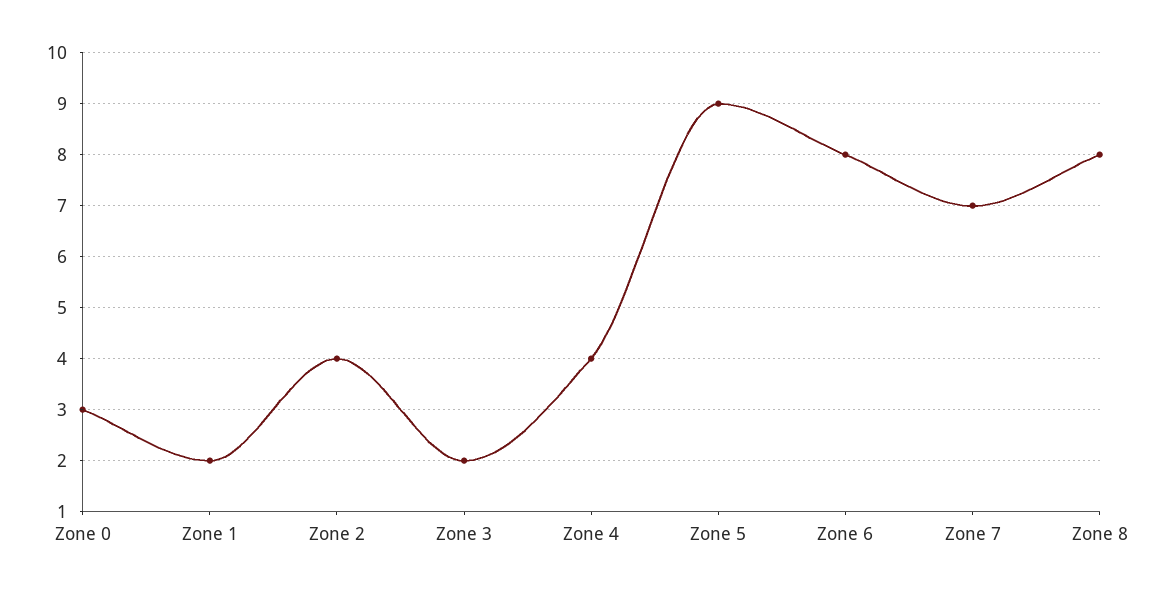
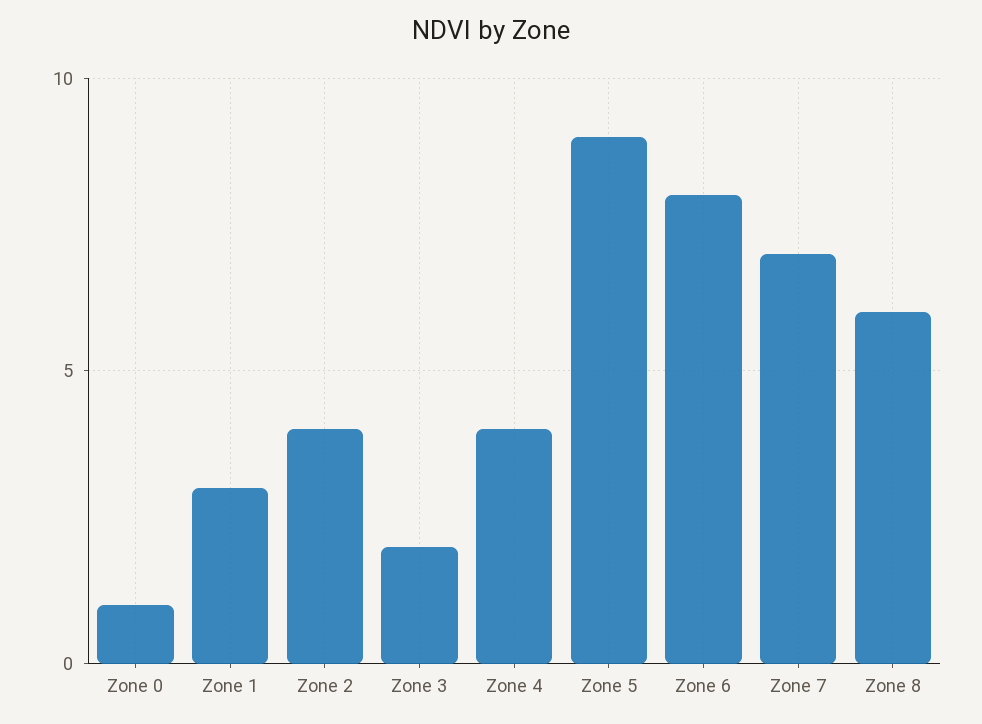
Zone 0: 3 -> 1
Zone 1: 2 -> 3
Zone 8: 8 -> 6

